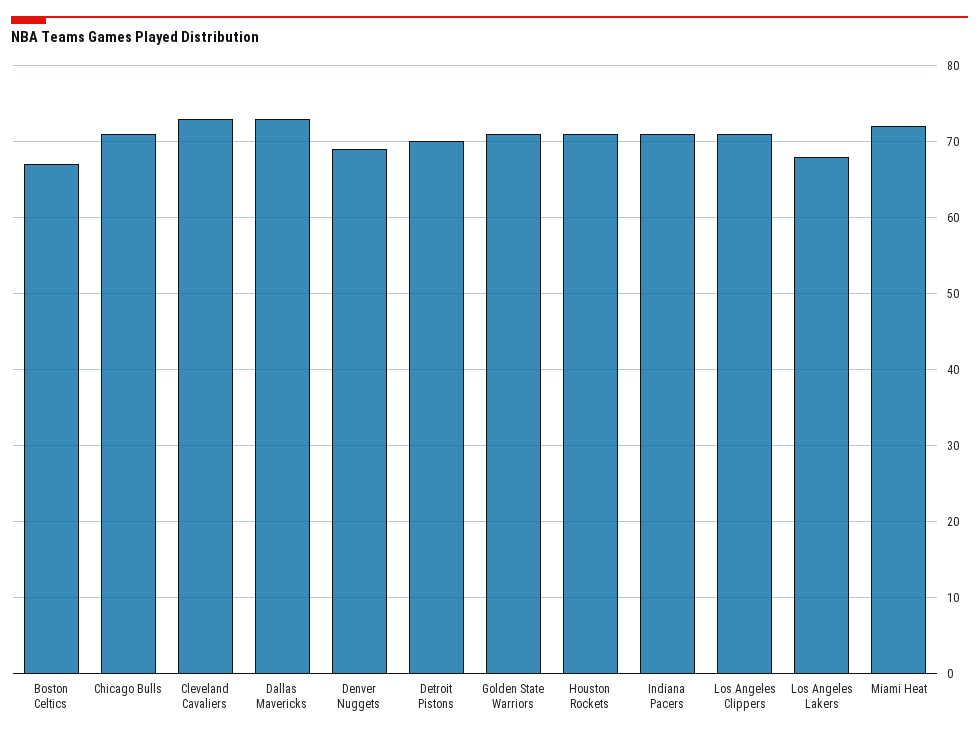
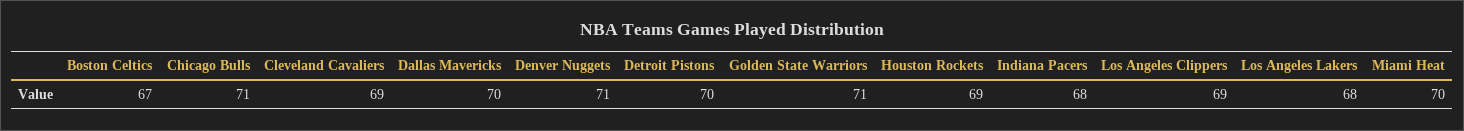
Cleveland Cavaliers: 73 -> 69
Dallas Mavericks: 73 -> 70
Denver Nuggets: 69 -> 71
Houston Rockets: 71 -> 69
Indiana Pacers: 71 -> 68
Los Angeles Clippers: 71 -> 69
Miami Heat: 72 -> 70

